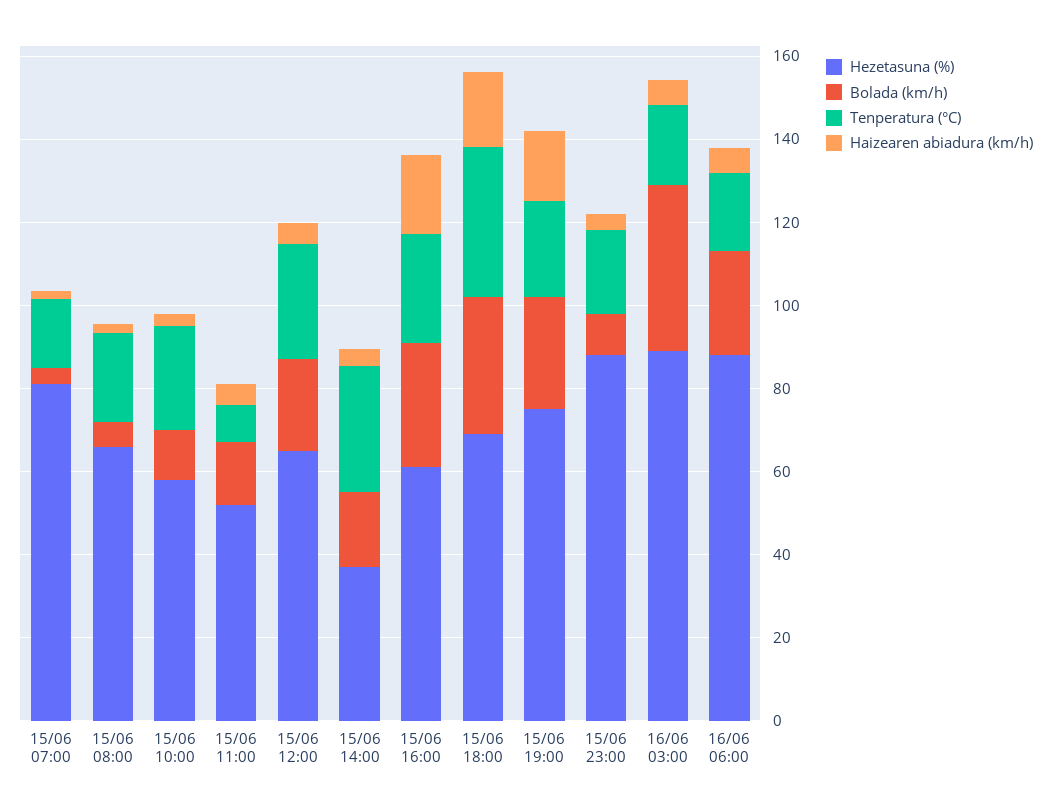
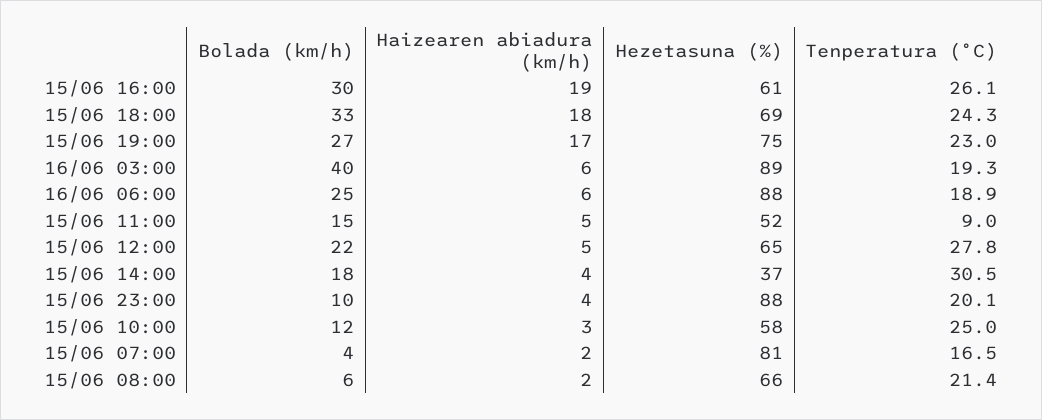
Tenperatura (°C), 15/06 18:00: 35 -> 24.3

